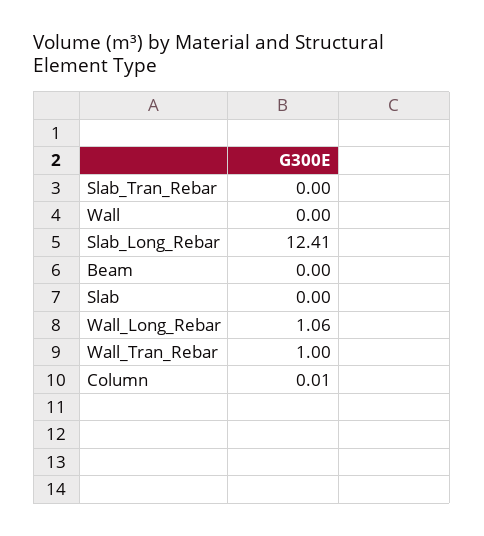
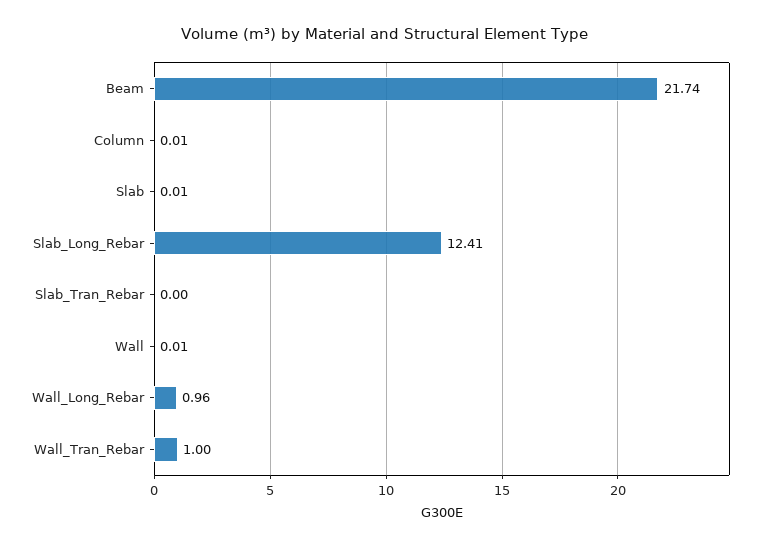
Wall: 0 -> 0.01
Beam: 0 -> 21.74
Slab: 0 -> 0.01
Wall_Long_Rebar: 1.06 -> 0.96

